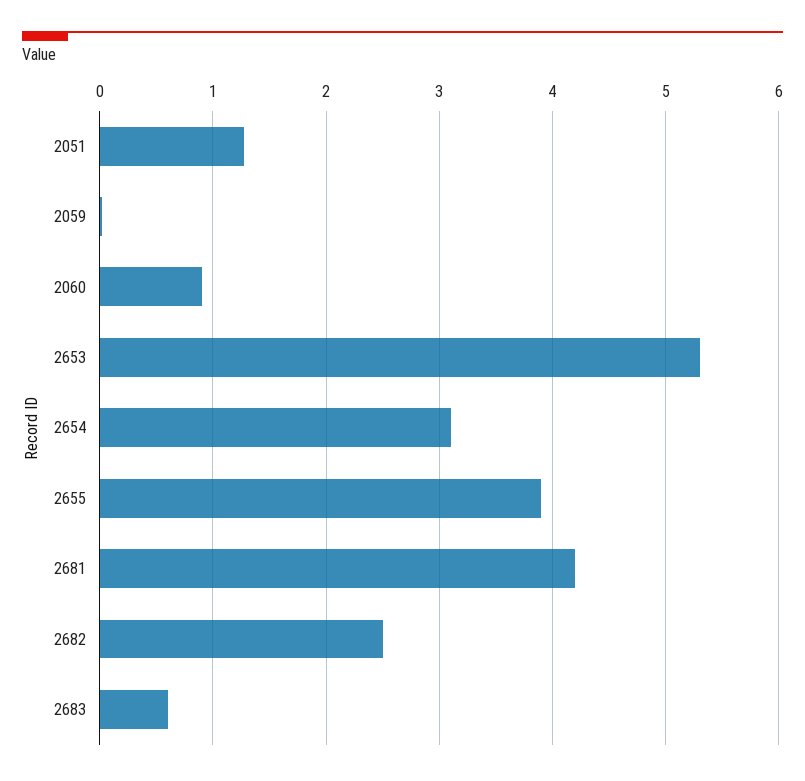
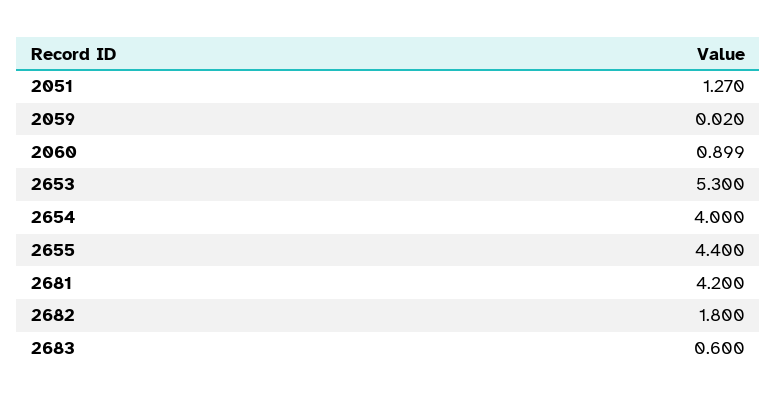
2654: 3.1 -> 4
2655: 3.9 -> 4.4
2682: 2.5 -> 1.8

